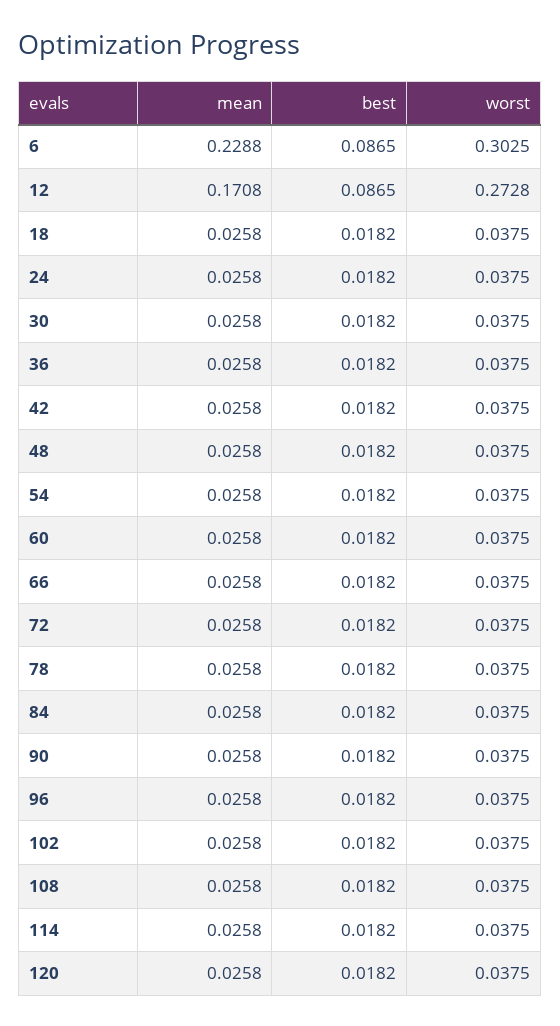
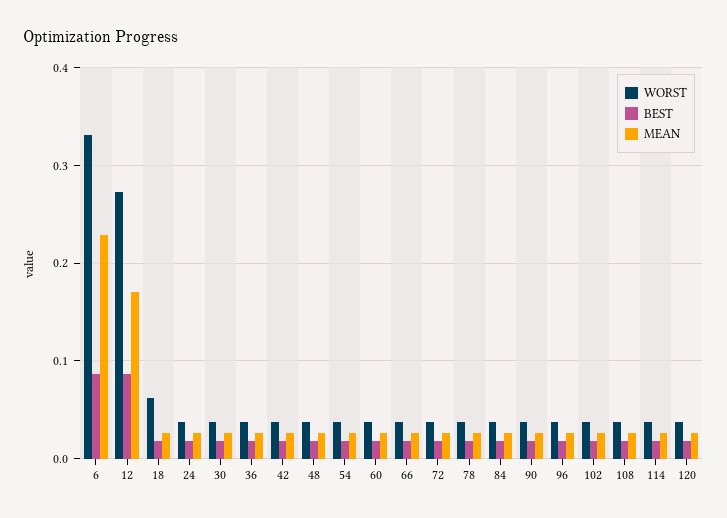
worst, 6: 0.3025 -> 0.33
worst, 18: 0.0375 -> 0.06

